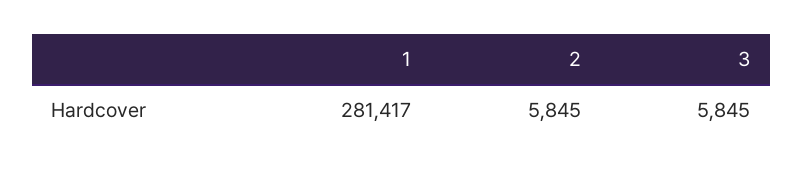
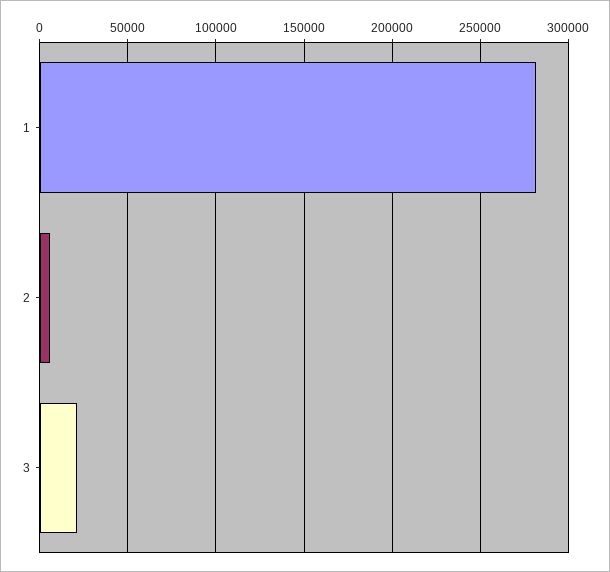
3: 5845 -> 20000

